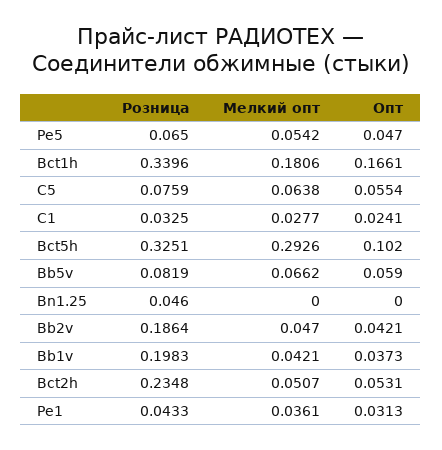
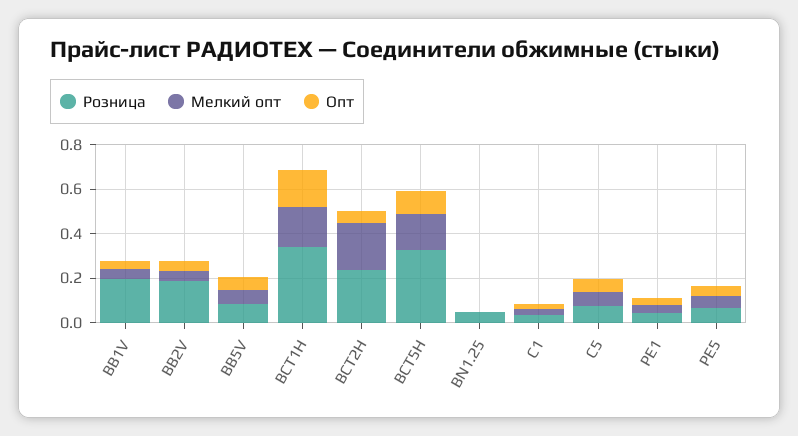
Мелкий опт, Bct5h: 0.2926 -> 0.15
Мелкий опт, Bct2h: 0.0507 -> 0.2

